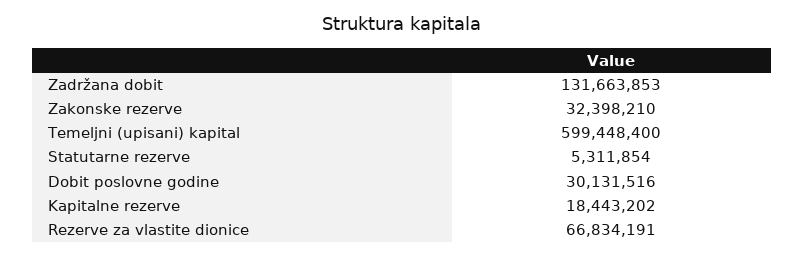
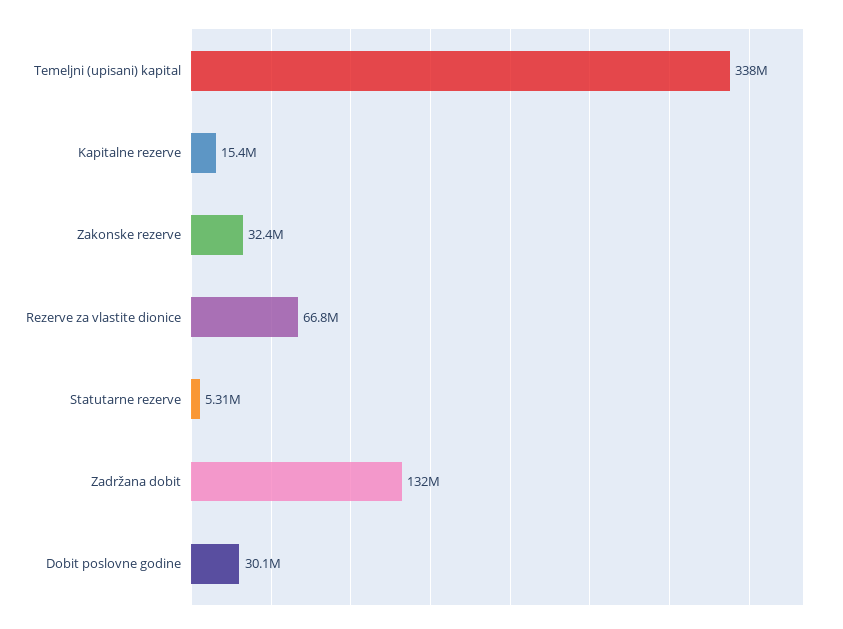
Temeljni (upisani) kapital: 599448400 -> 338000000
Kapitalne rezerve: 18443202 -> 15400000

